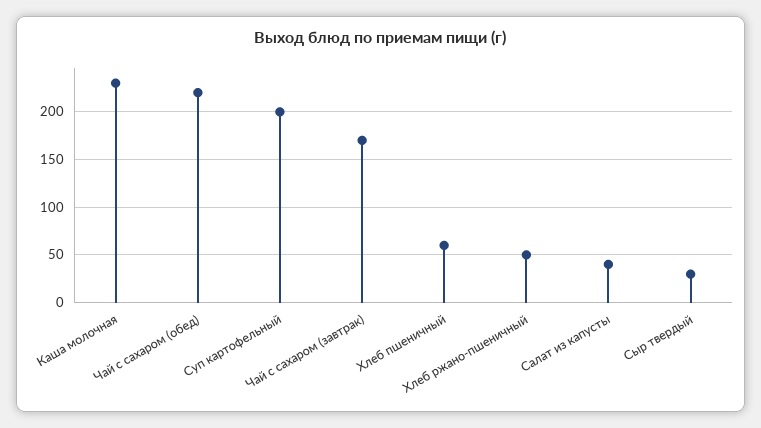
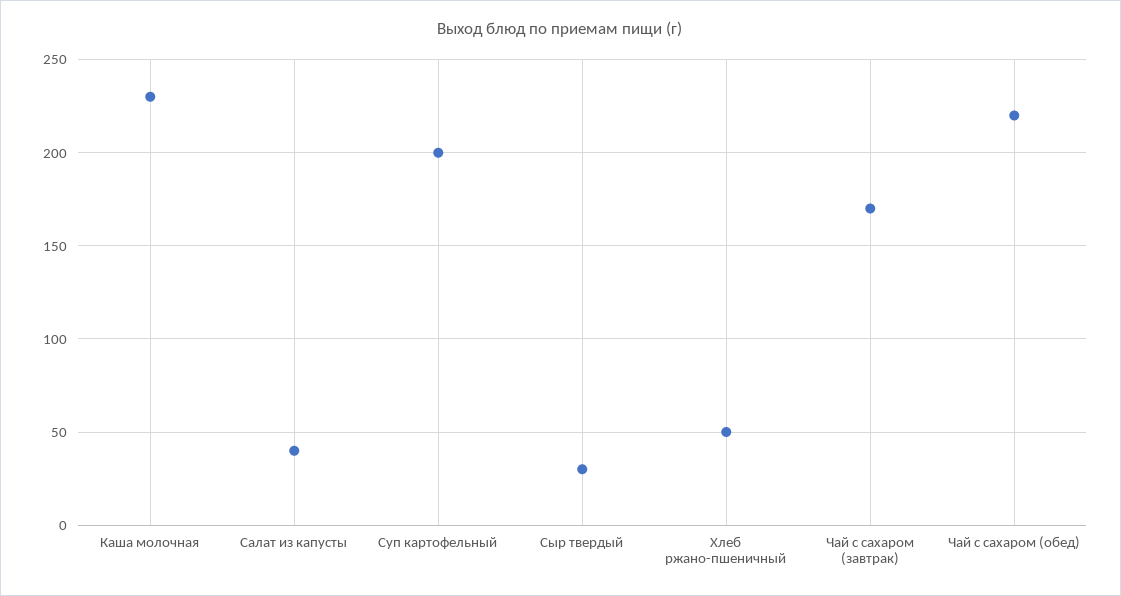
Хлеб пшеничный: 60 -> none

